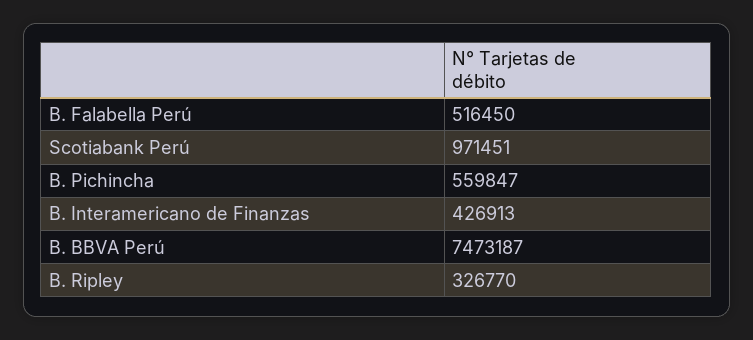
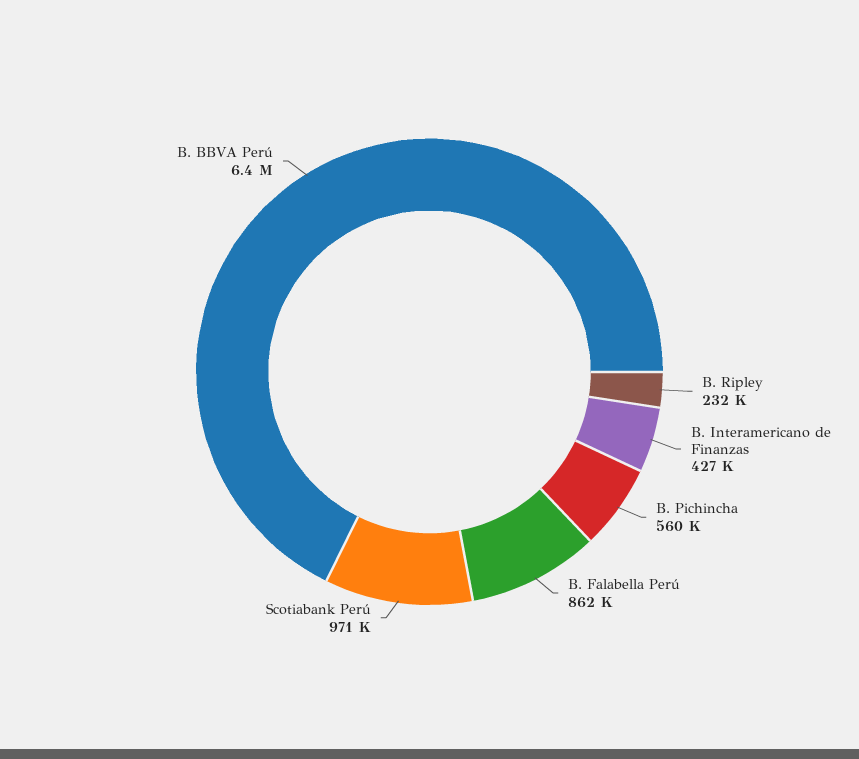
B. Falabella Perú: 516450 -> 862000
B. BBVA Perú: 7473187 -> 6400000
B. Ripley: 326770 -> 232000

